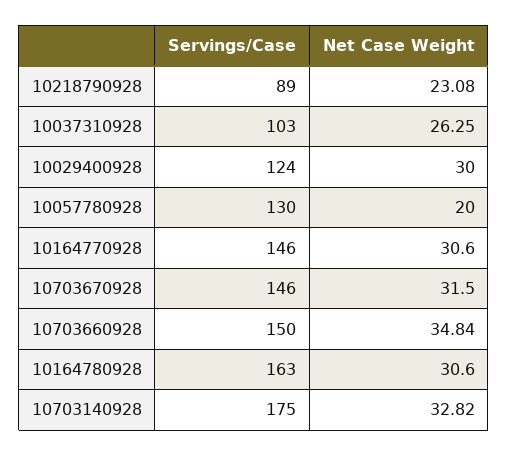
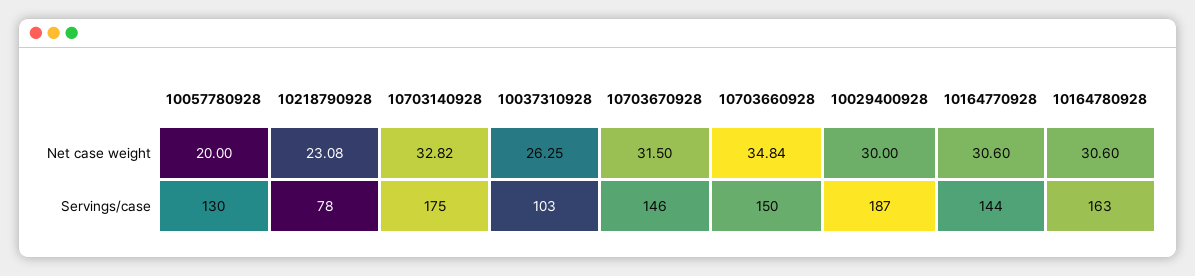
Servings/Case, 10218790928: 89 -> 78
Servings/Case, 10029400928: 124 -> 187
Servings/Case, 10164770928: 146 -> 144

